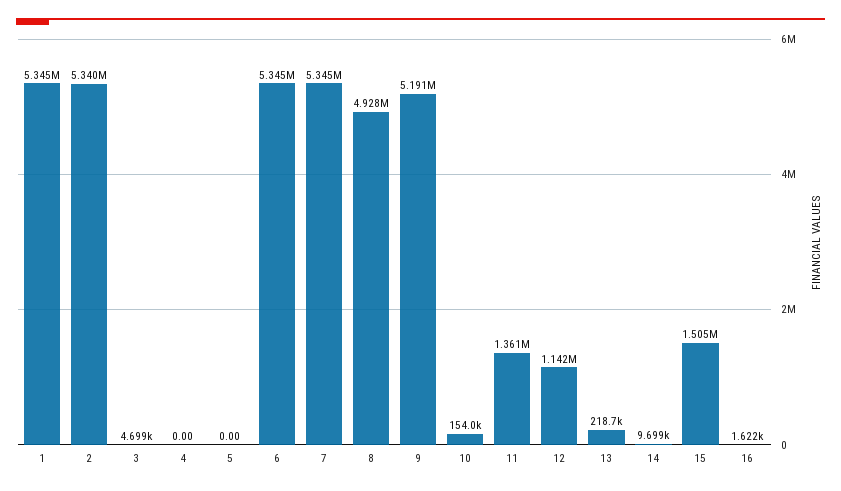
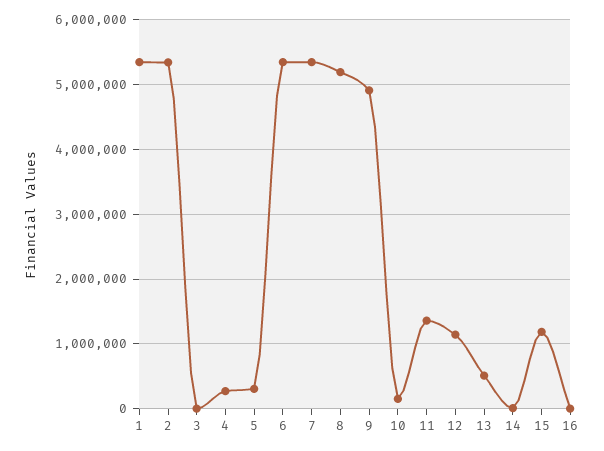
4: 0 -> 300000
5: 0 -> 300000
8: 4928000 -> 5200000
9: 5191000 -> 4900000
13: 218700 -> 500000
15: 1505000 -> 1200000

